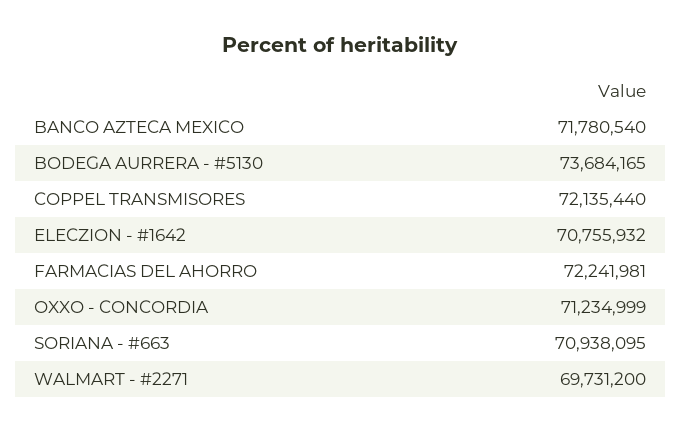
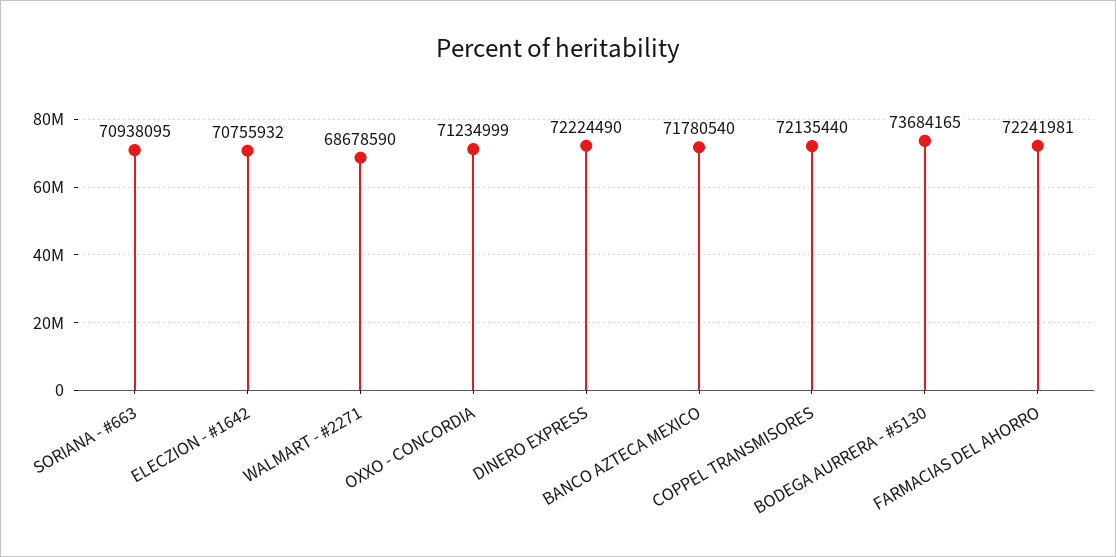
WALMART - #2271: 69731200 -> 68678590
DINERO EXPRESS: none -> 72224490

